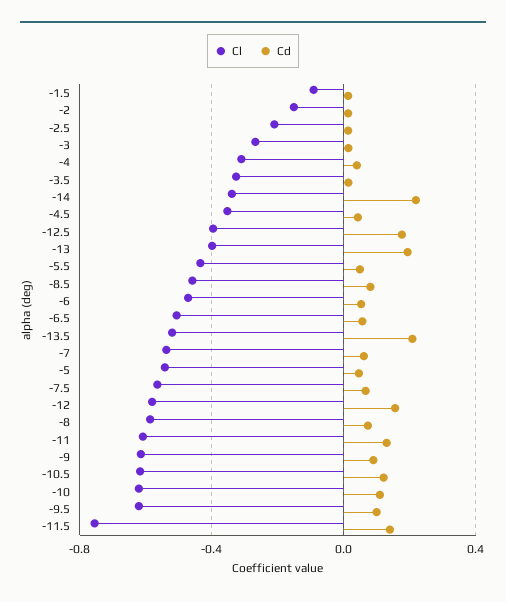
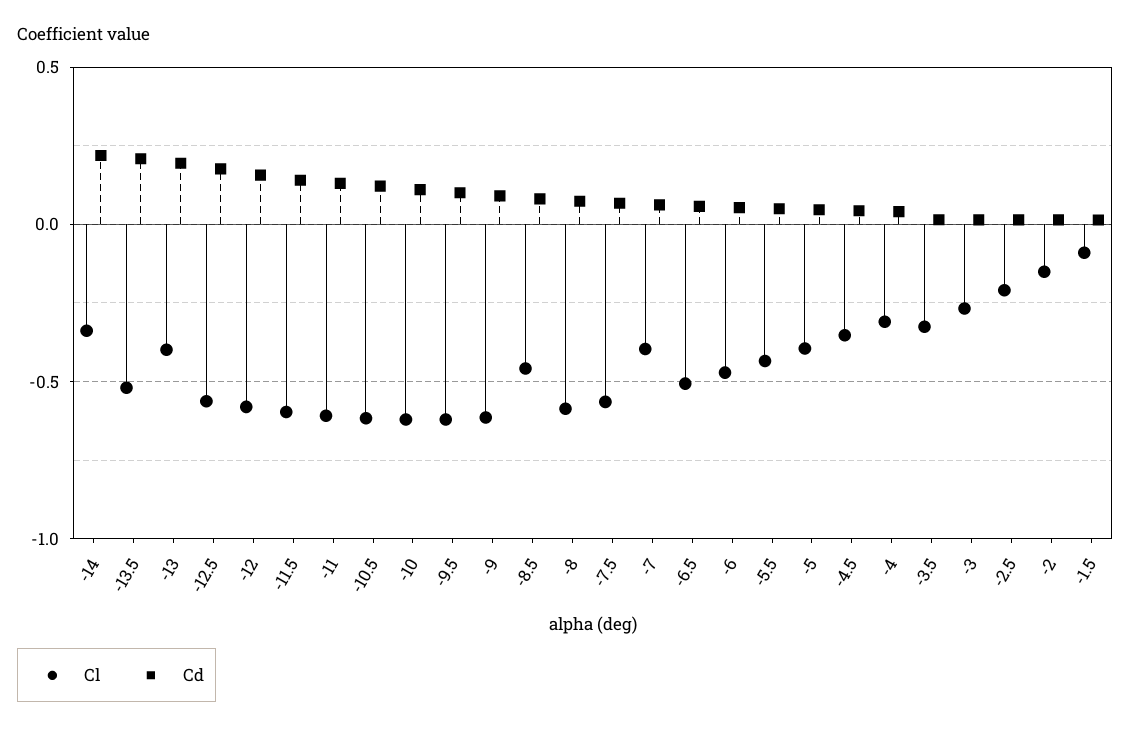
Cl, -12.5: -0.4 -> -0.55
Cl, -7: -0.55 -> -0.4
Cl, -5: -0.55 -> -0.4
Cl, -11.5: -0.75 -> -0.6

